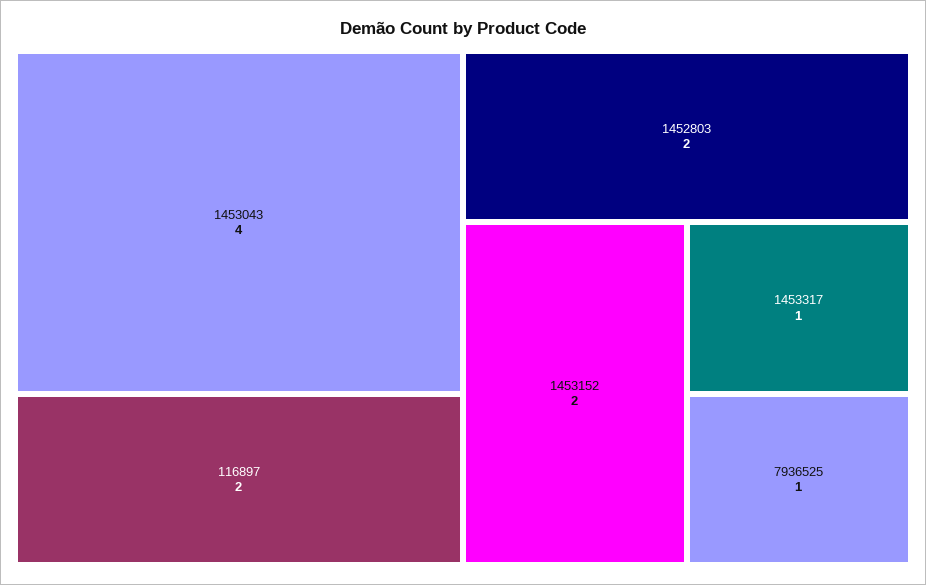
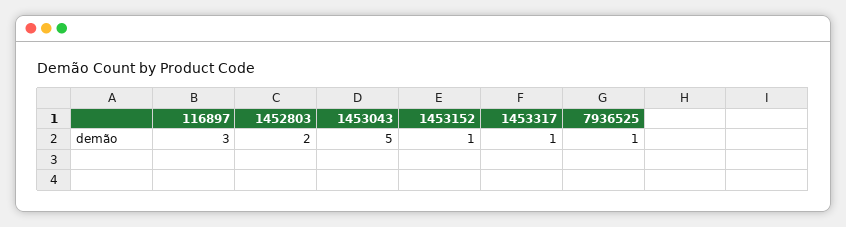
1453043: 4 -> 5
116897: 2 -> 3
1453152: 2 -> 1

